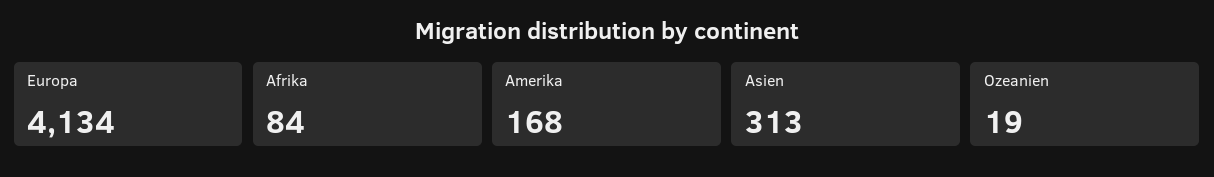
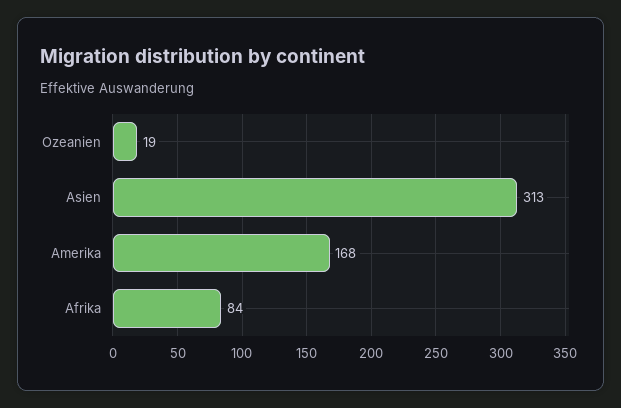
Europa: 4134 -> none

